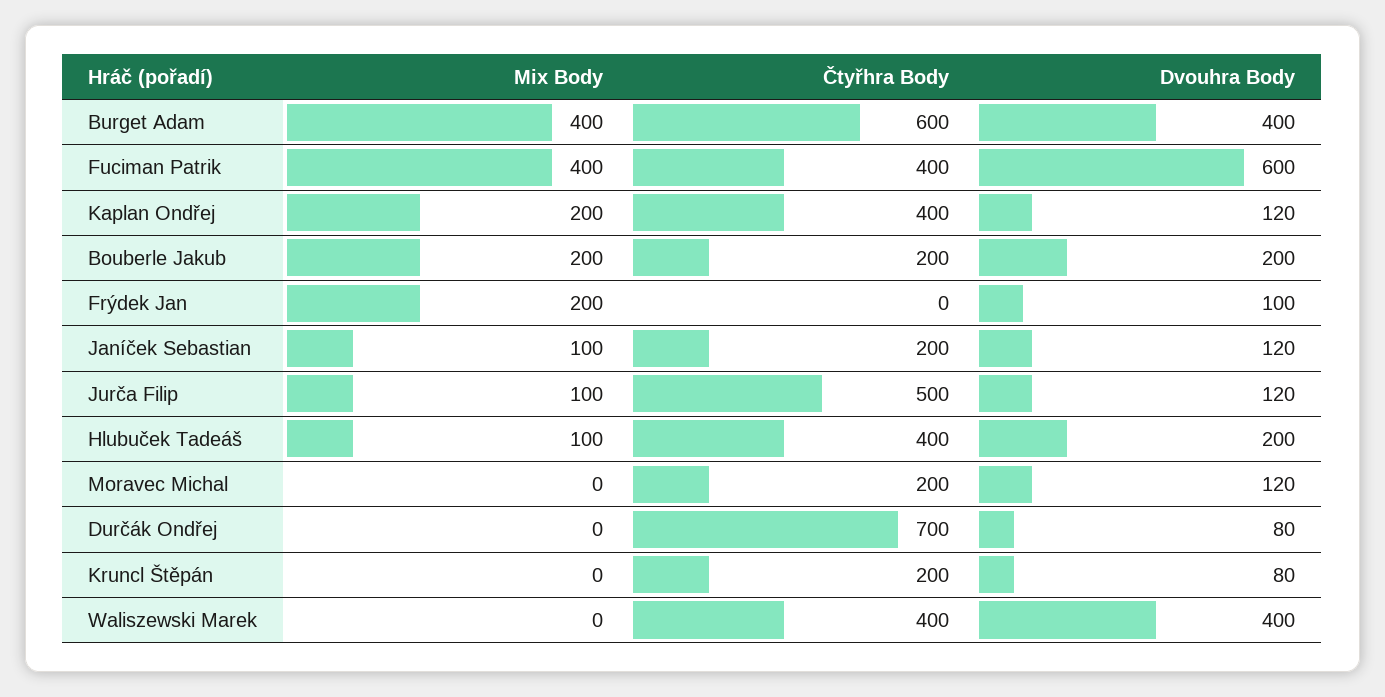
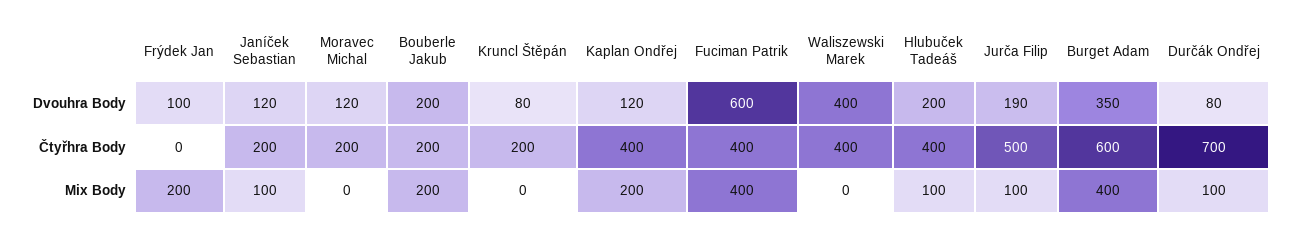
Dvouhra Body, Burget Adam: 400 -> 350
Dvouhra Body, Jurča Filip: 120 -> 190
Mix Body, Durčák Ondřej: 0 -> 100

